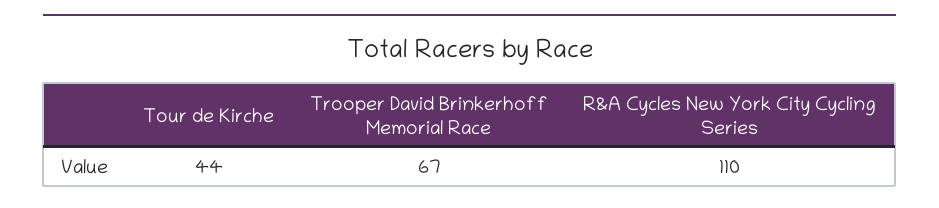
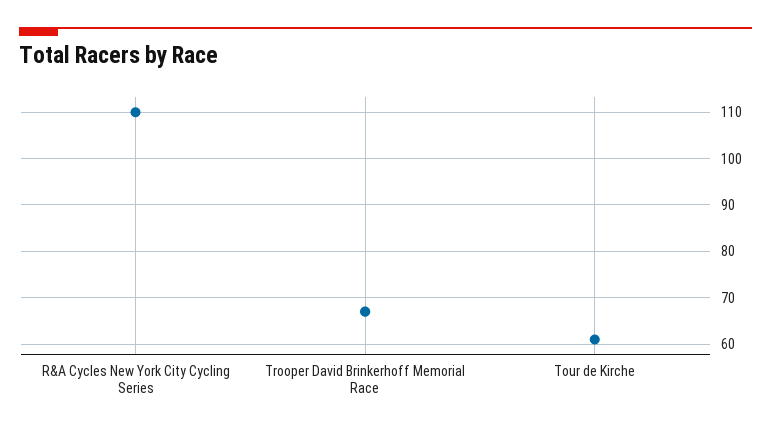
Tour de Kirche: 44 -> 60

